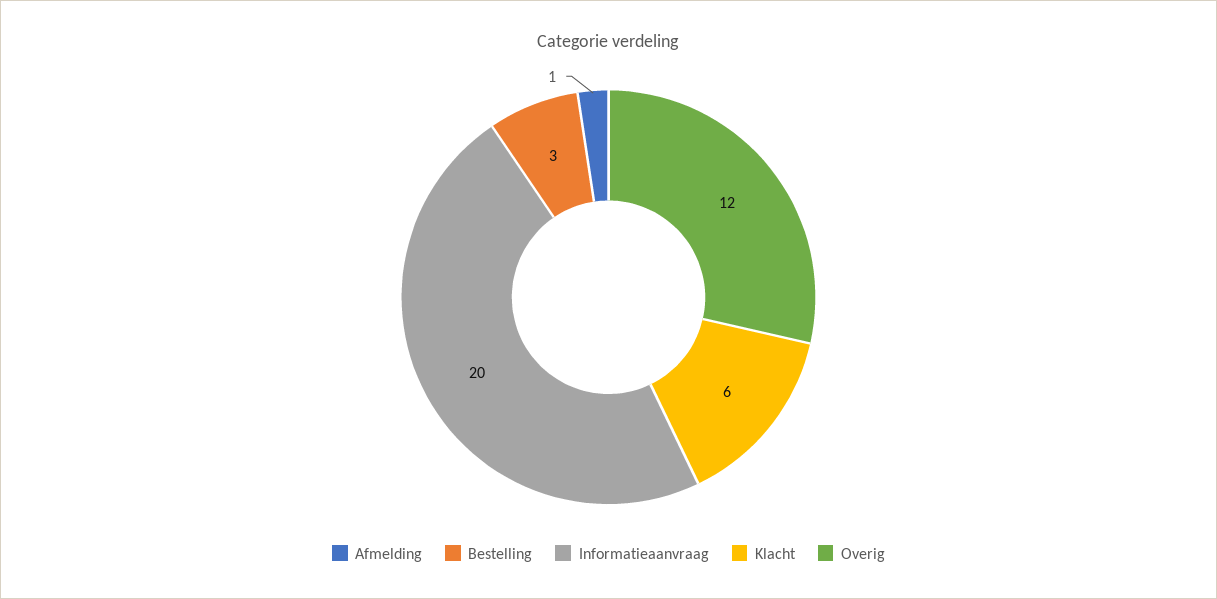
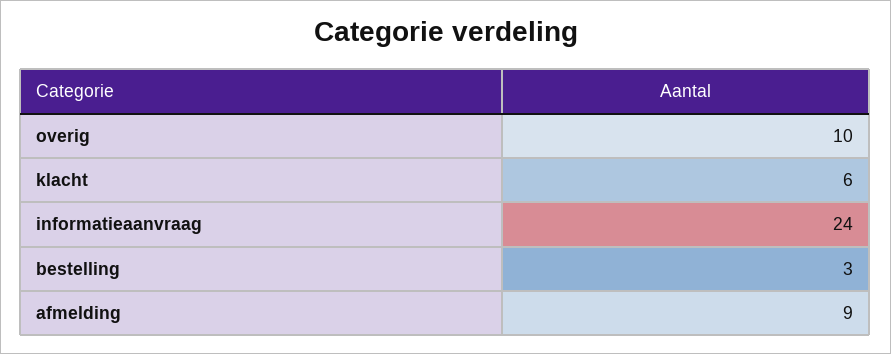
Afmelding: 1 -> 9
Informatieaanvraag: 20 -> 24
Overig: 12 -> 10

